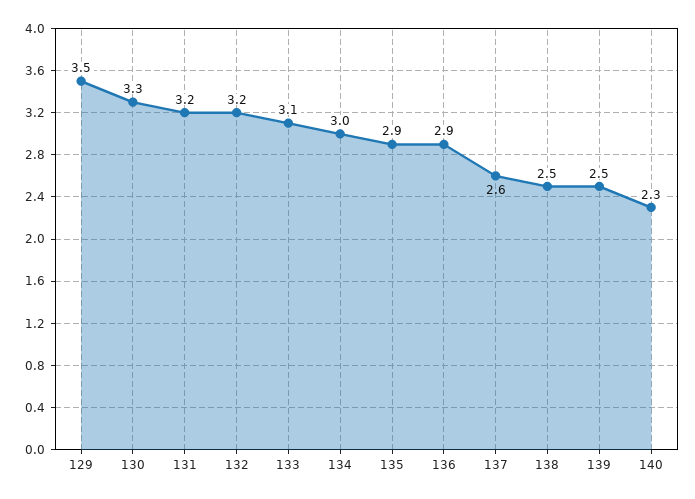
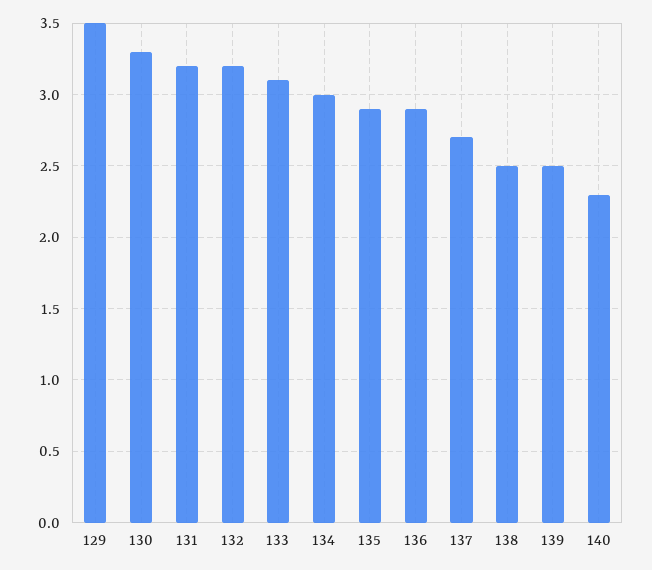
137: 2.6 -> 2.7

